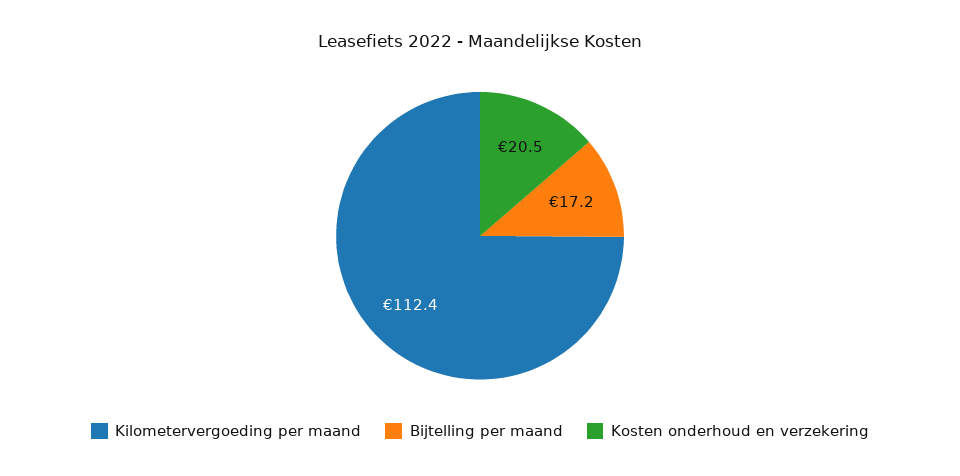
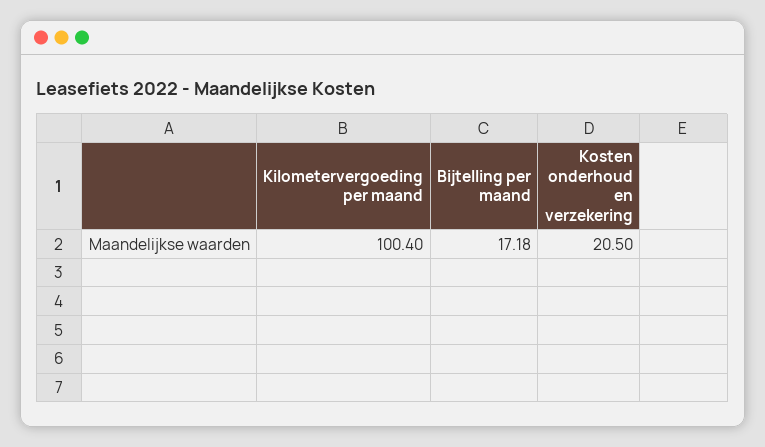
Kilometervergoeding per maand: 112.4 -> 100.4

